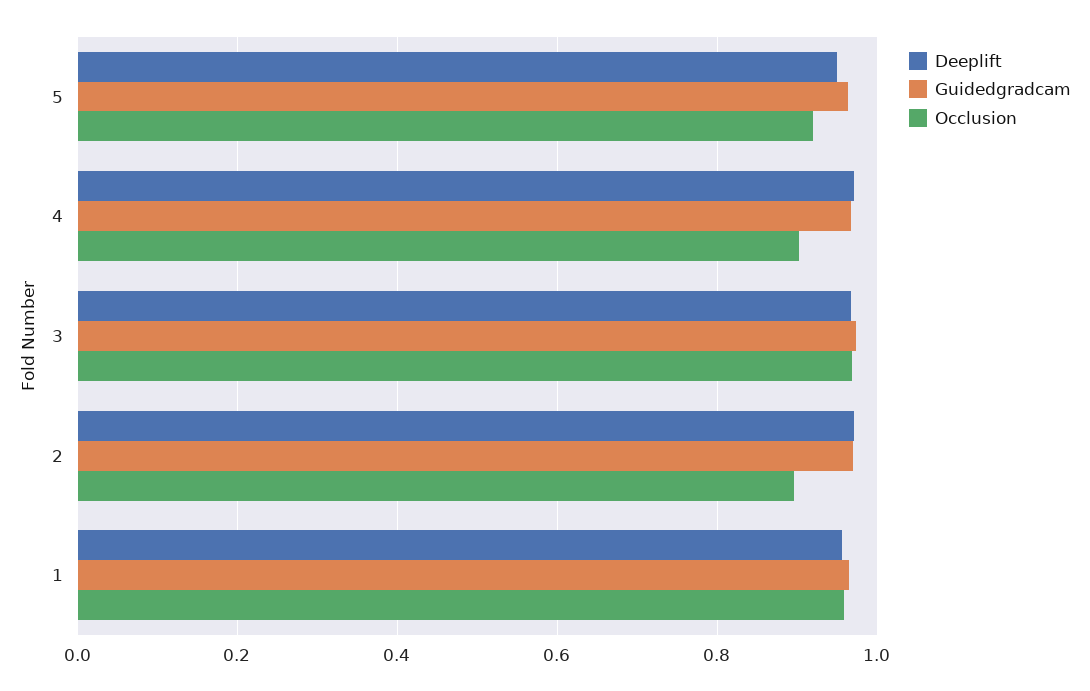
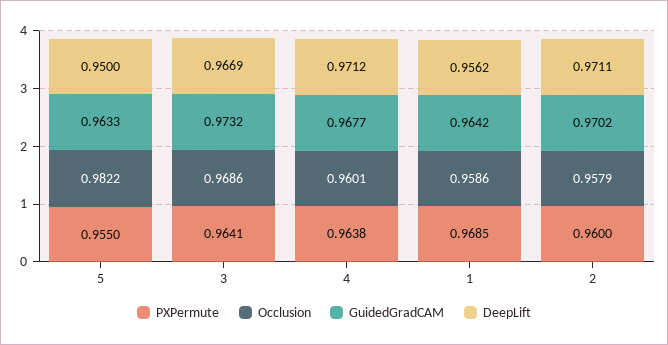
Occlusion, 5: 0.92 -> 0.9822
Occlusion, 4: 0.9 -> 0.9601
Occlusion, 2: 0.9 -> 0.9579
PXPermute, 5: none -> 0.955
PXPermute, 3: none -> 0.9641
PXPermute, 4: none -> 0.9638
PXPermute, 1: none -> 0.9685
PXPermute, 2: none -> 0.96

